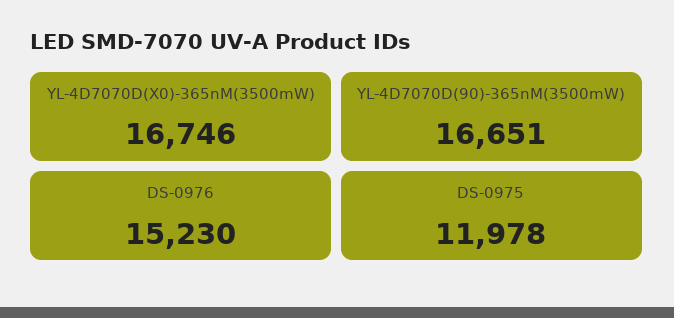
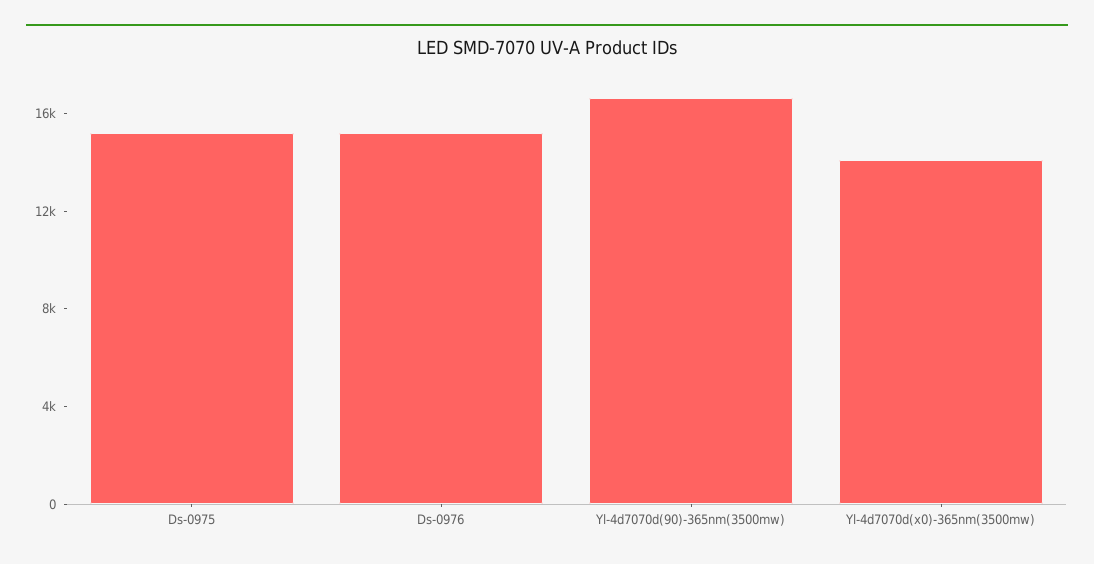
YL-4D7070D(X0)-365nM(3500mW): 16746 -> 14000
DS-0975: 11978 -> 15000

